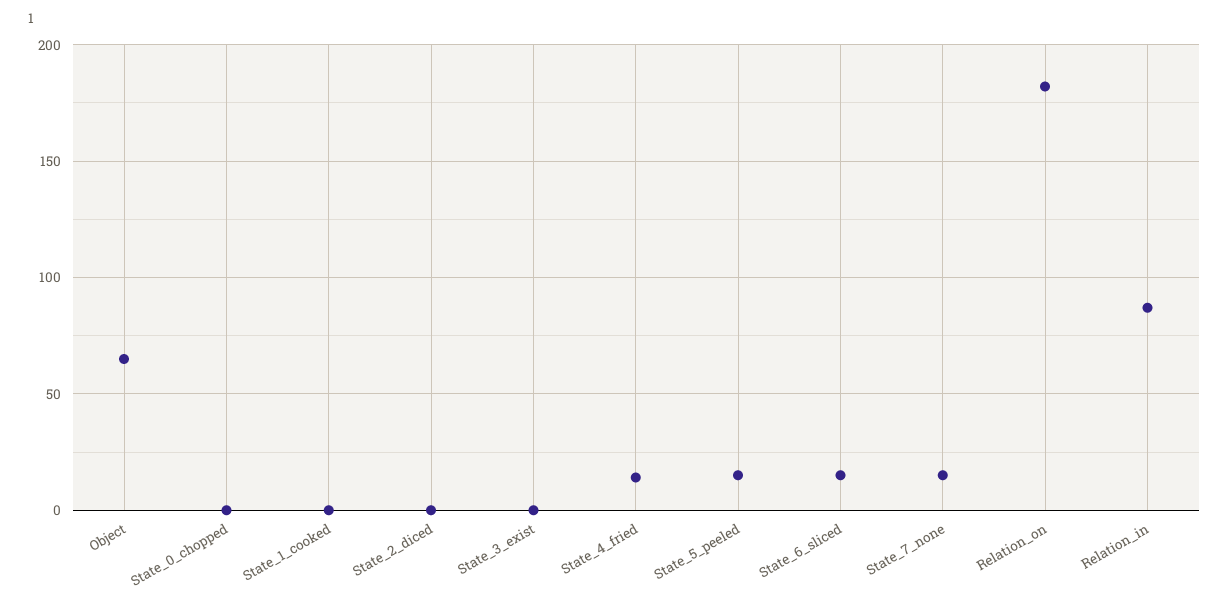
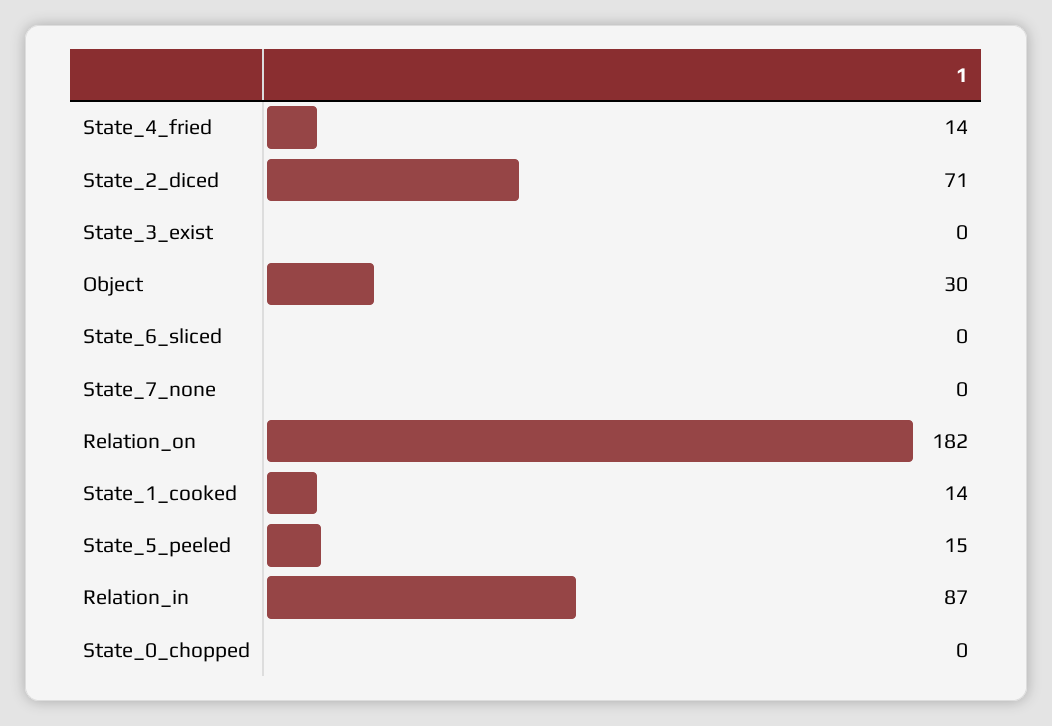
Object: 65 -> 30
State_1_cooked: 0 -> 14
State_2_diced: 0 -> 71
State_6_sliced: 15 -> 0
State_7_none: 15 -> 0

